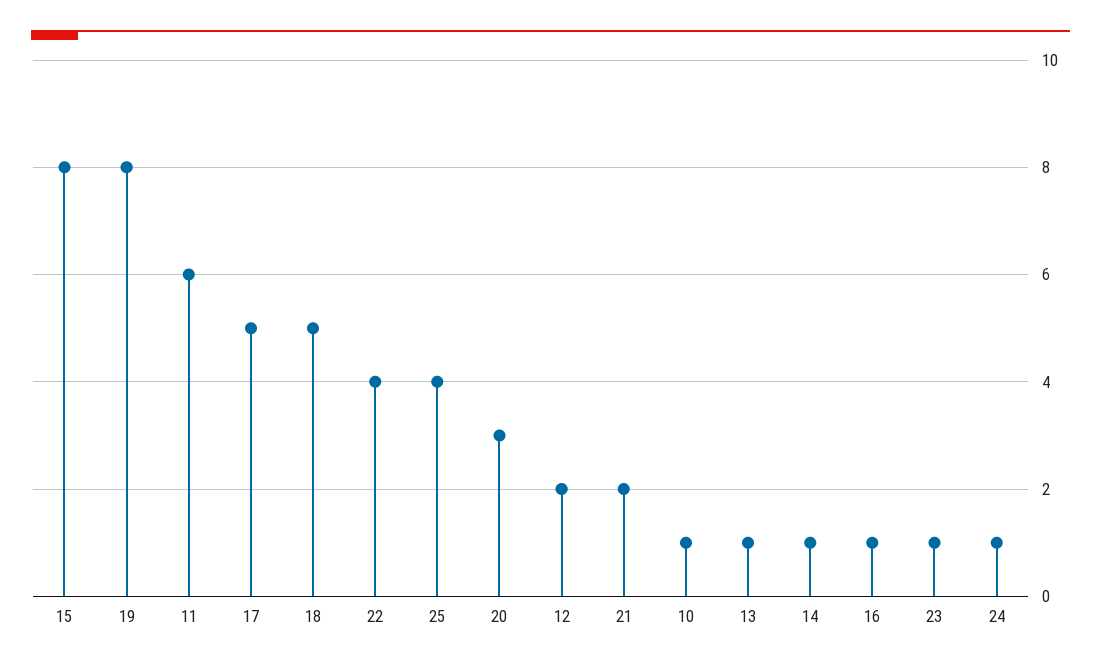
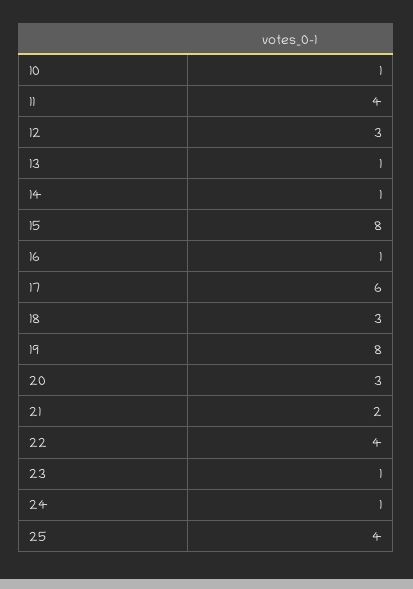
11: 6 -> 4
17: 5 -> 6
18: 5 -> 3
12: 2 -> 3

